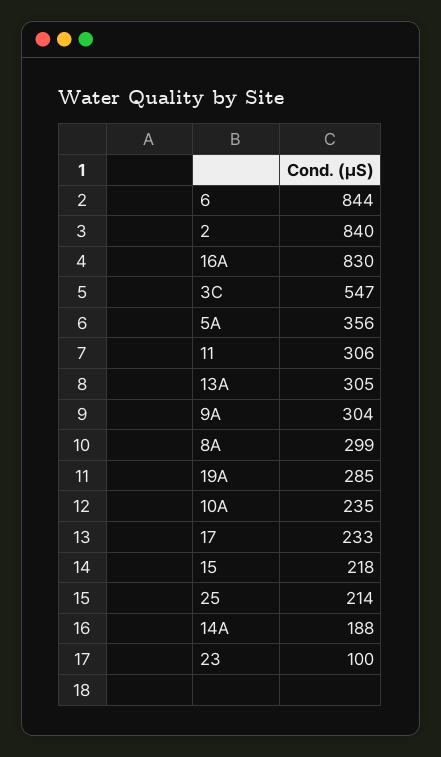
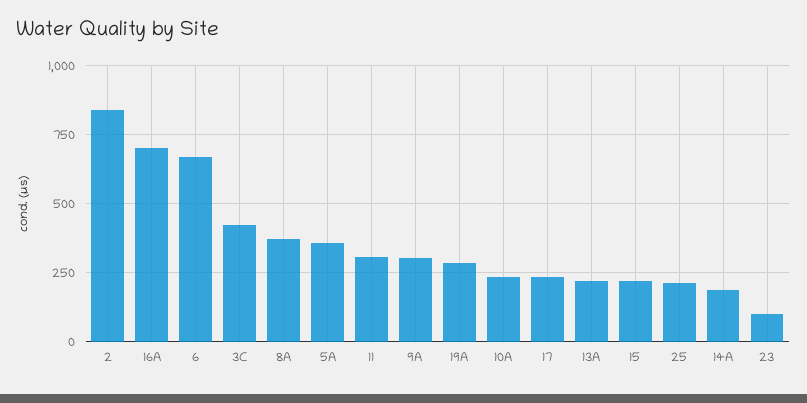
6: 844 -> 675
16A: 830 -> 700
3C: 547 -> 425
13A: 305 -> 225
8A: 299 -> 375

